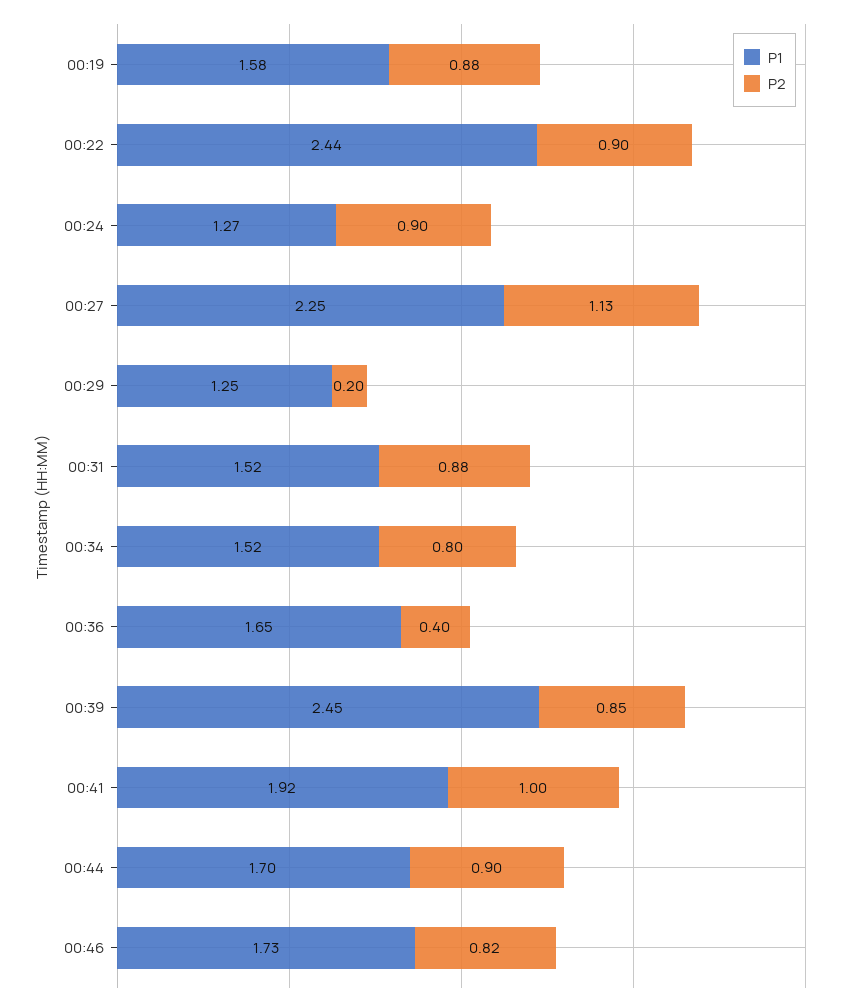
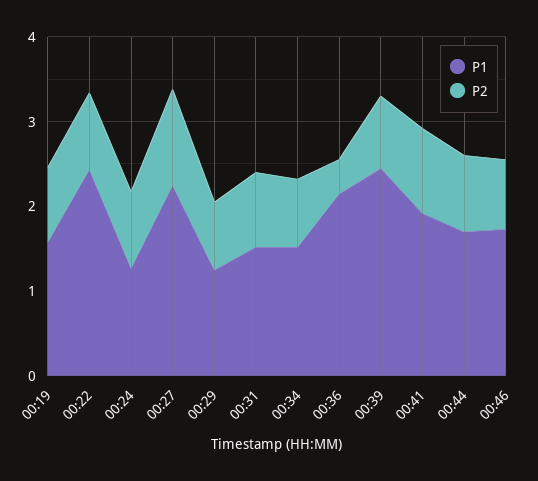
P2, 00:29: 0.2 -> 0.8
P1, 00:36: 1.65 -> 2.2

